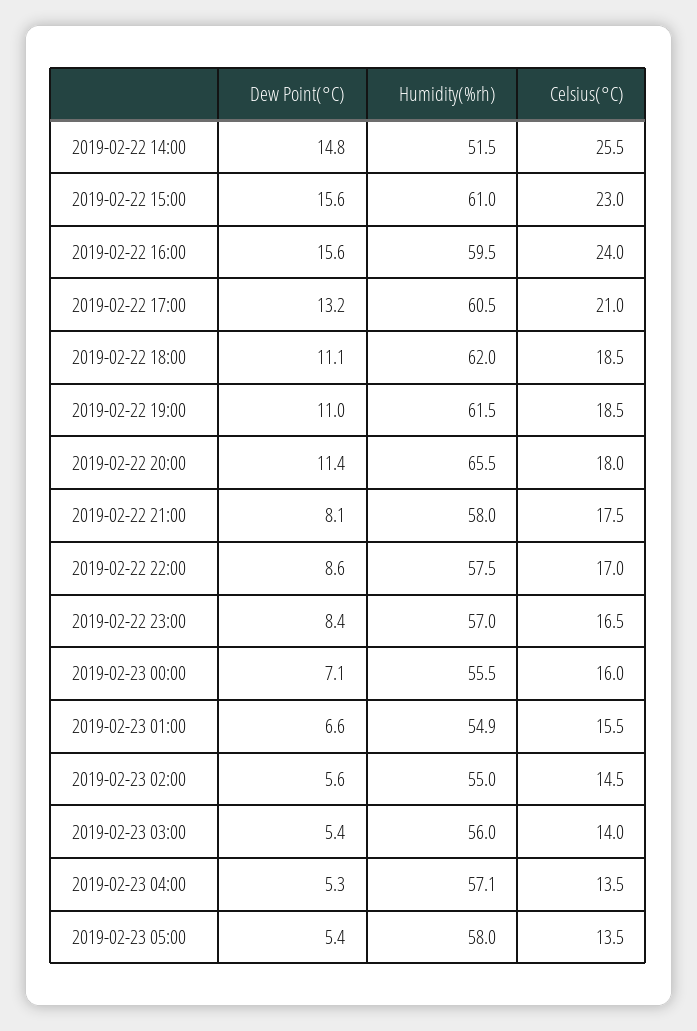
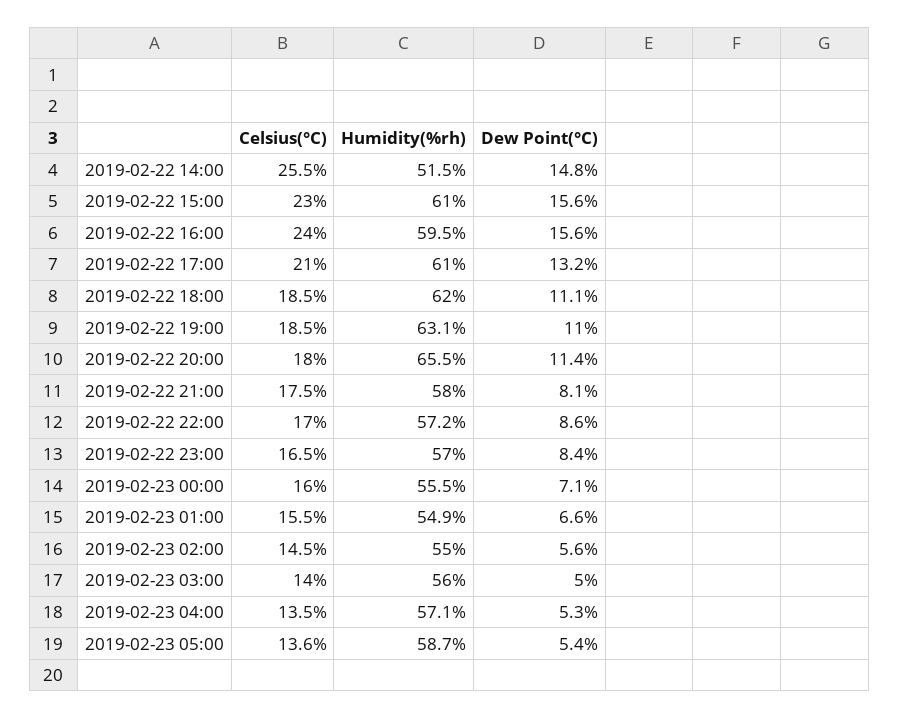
Humidity(%rh), 2019-02-22 17:00: 60.5 -> 61
Humidity(%rh), 2019-02-22 19:00: 61.5 -> 63.1
Humidity(%rh), 2019-02-22 22:00: 57.5 -> 57.2
Dew Point(°C), 2019-02-23 03:00: 5.4 -> 5
Humidity(%rh), 2019-02-23 05:00: 58 -> 58.7
Celsius(°C), 2019-02-23 05:00: 13.5 -> 13.6

